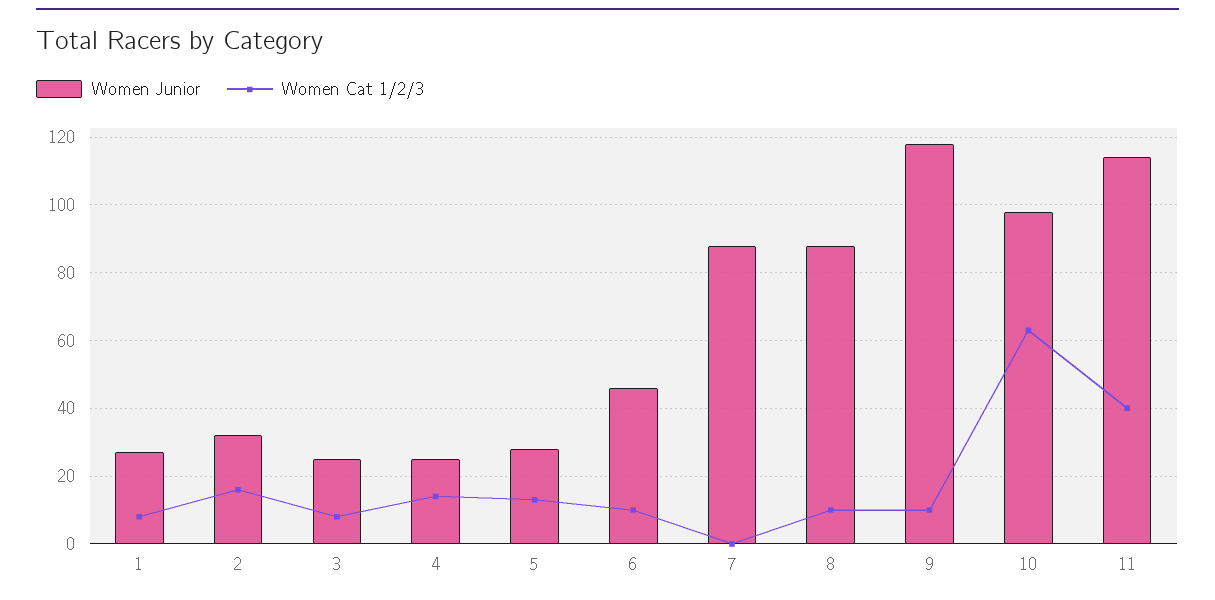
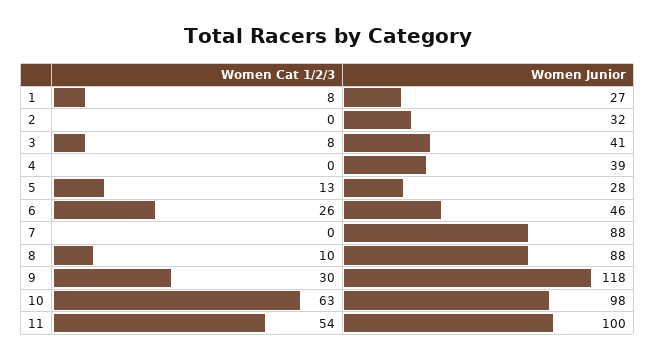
Women Cat 1/2/3, 2: 15 -> 0
Women Junior, 3: 25 -> 41
Women Junior, 4: 25 -> 39
Women Cat 1/2/3, 4: 15 -> 0
Women Cat 1/2/3, 6: 10 -> 26
Women Cat 1/2/3, 9: 10 -> 30
Women Junior, 11: 115 -> 100
Women Cat 1/2/3, 11: 40 -> 54

